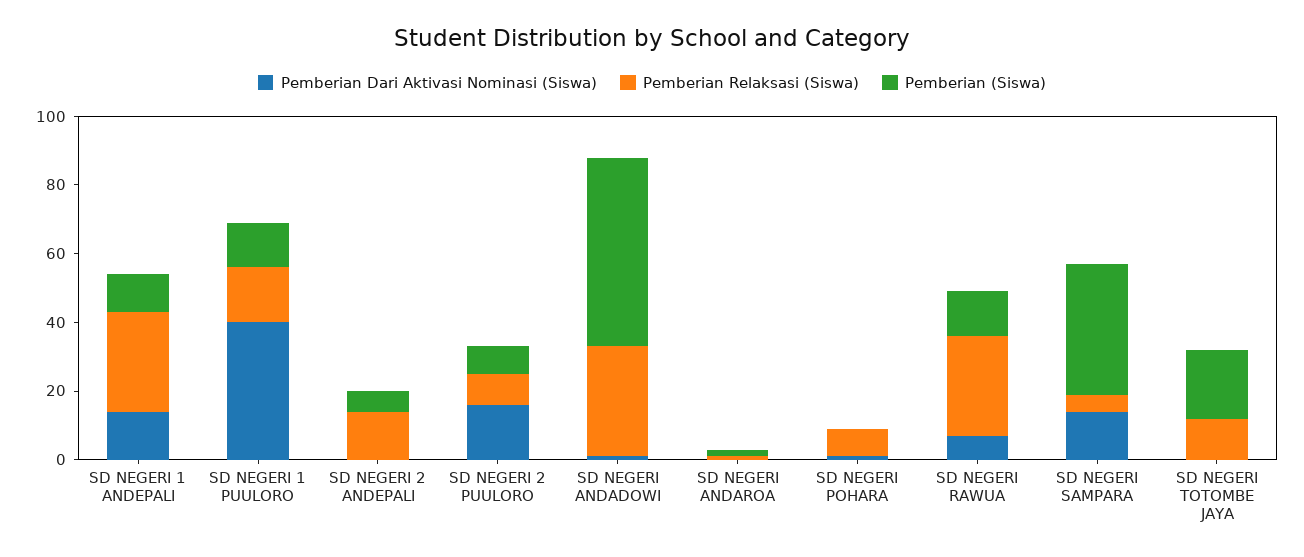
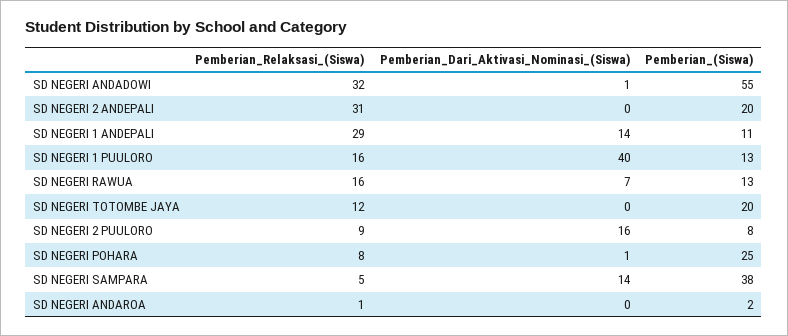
Pemberian Relaksasi (Siswa), SD NEGERI 2 ANDEPALI: 15 -> 31
Pemberian (Siswa), SD NEGERI 2 ANDEPALI: 5 -> 20
Pemberian (Siswa), SD NEGERI POHARA: 0 -> 25
Pemberian Relaksasi (Siswa), SD NEGERI RAWUA: 30 -> 16

